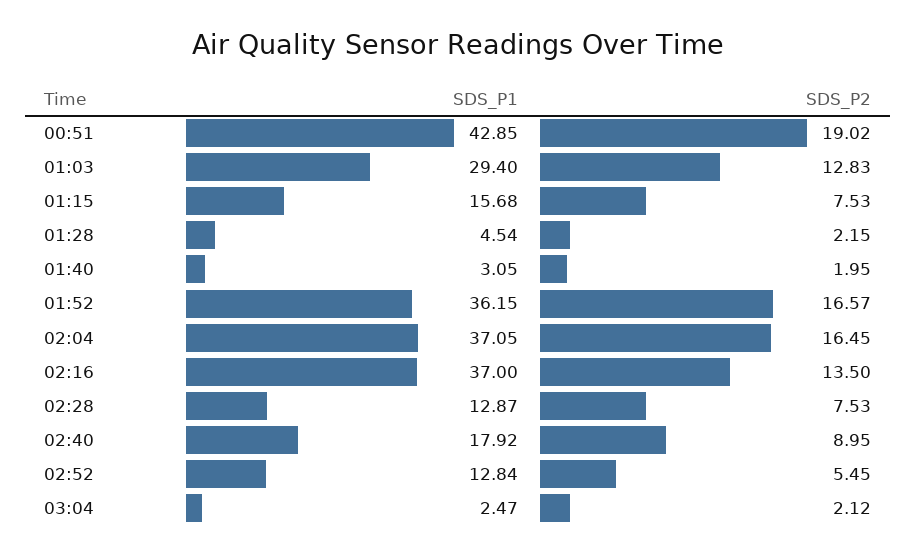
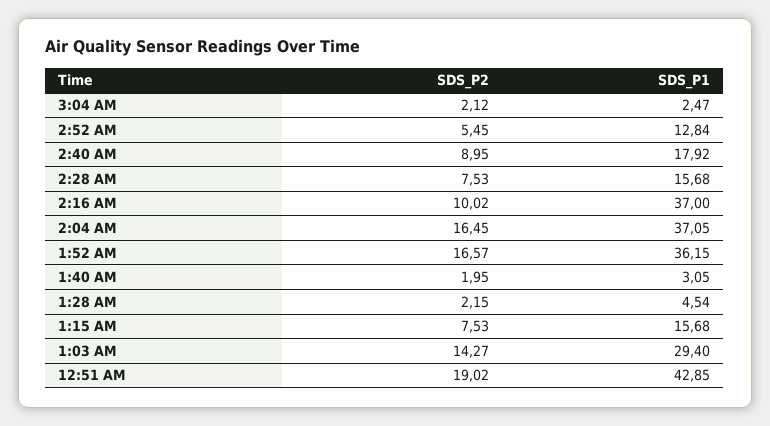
SDS_P2, 01:03: 12.83 -> 14.27
SDS_P2, 02:16: 13.5 -> 10.02
SDS_P1, 02:28: 12.87 -> 15.68

